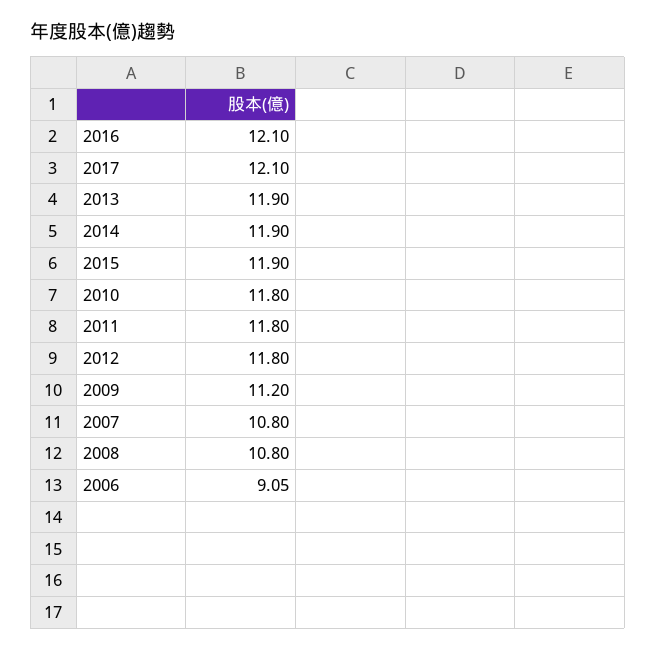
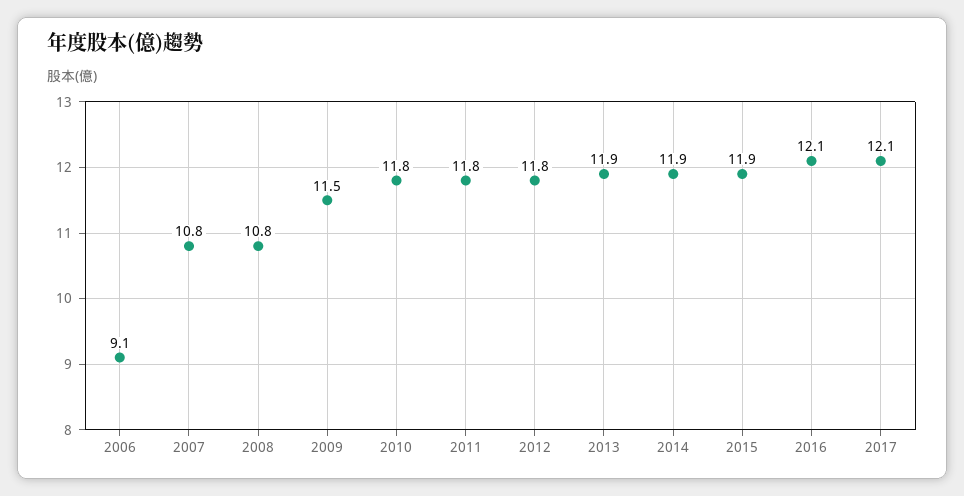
2009: 11.2 -> 11.5

